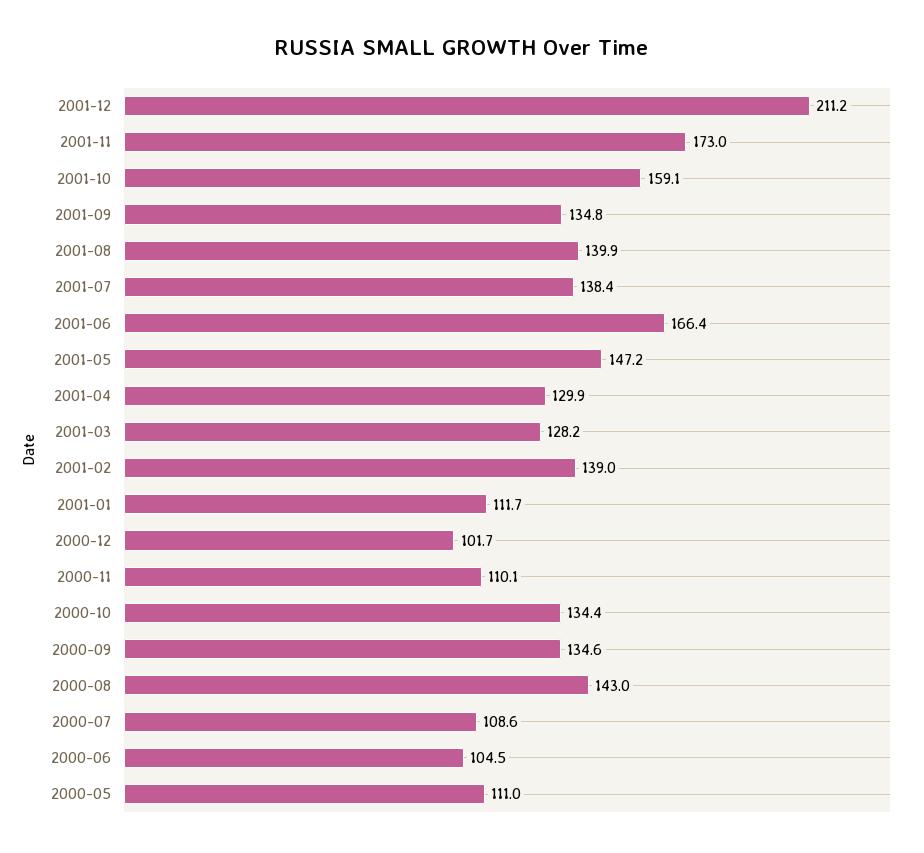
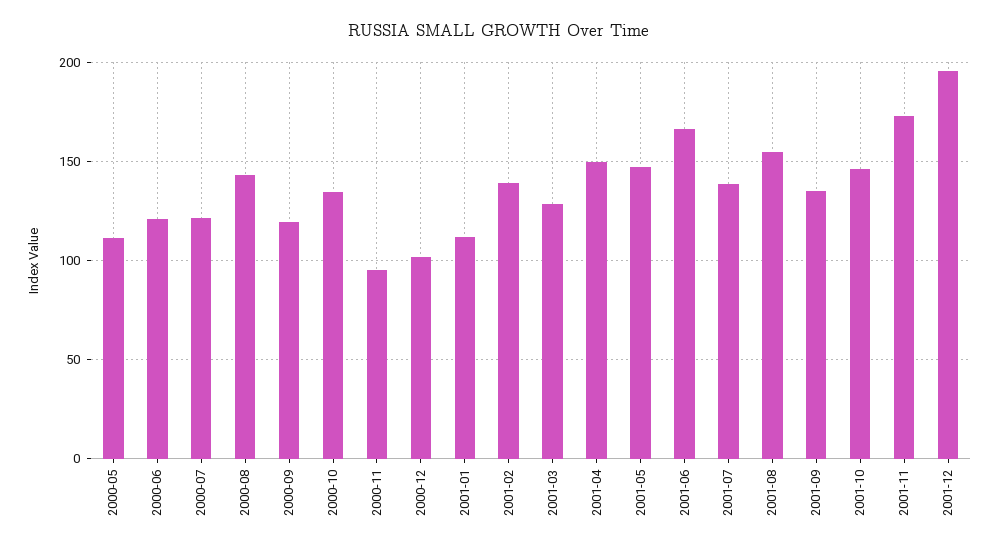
2001-12: 211.2 -> 195
2001-10: 159.1 -> 145
2001-08: 139.9 -> 155
2001-04: 129.9 -> 150
2000-11: 110.1 -> 95
2000-09: 134.6 -> 120
2000-07: 108.6 -> 120
2000-06: 104.5 -> 120

